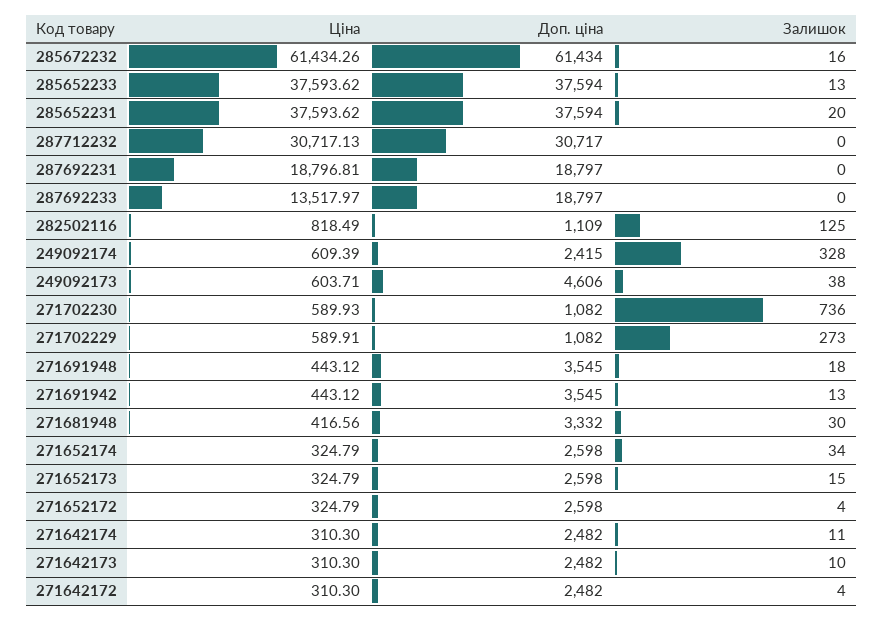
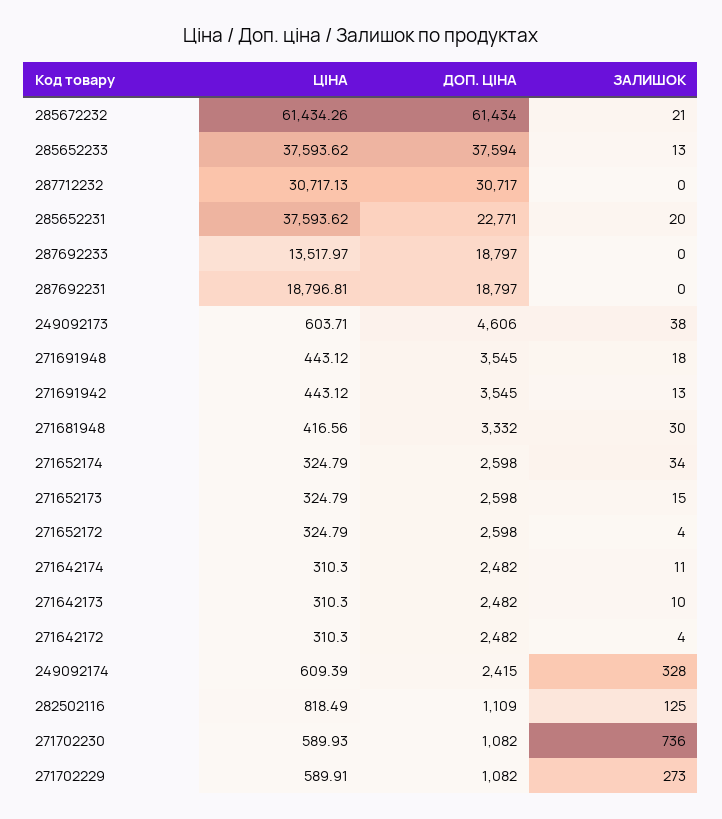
Залишок, 285672232: 16 -> 21
Доп. ціна, 285652231: 37594 -> 22771

